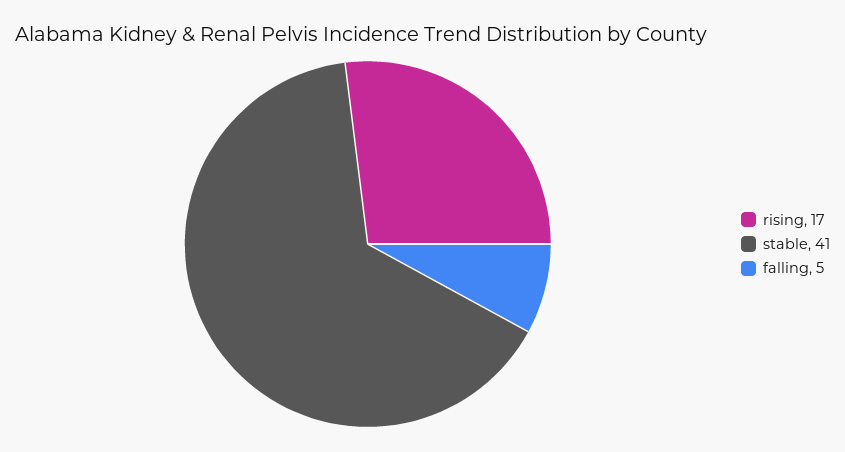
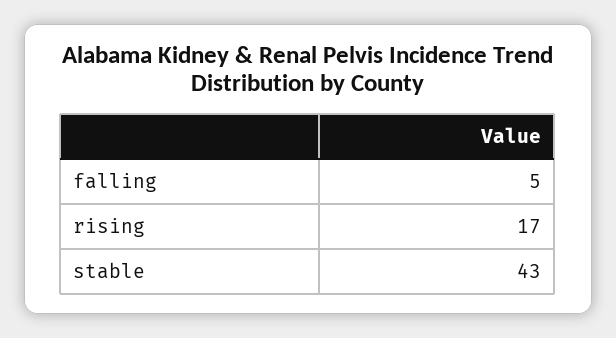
stable: 41 -> 43

